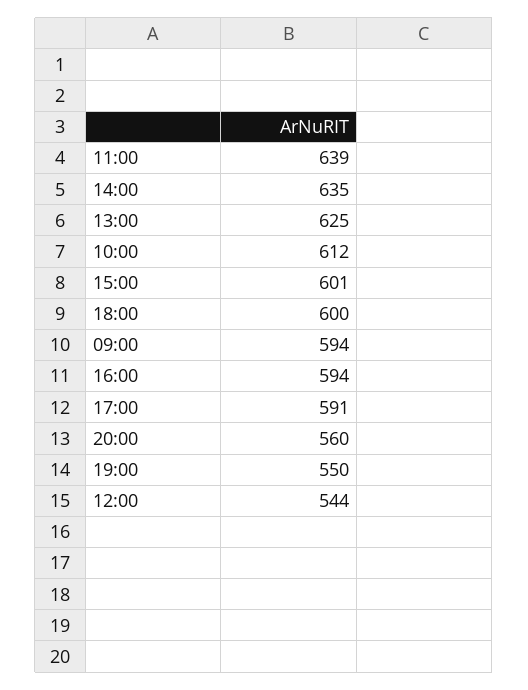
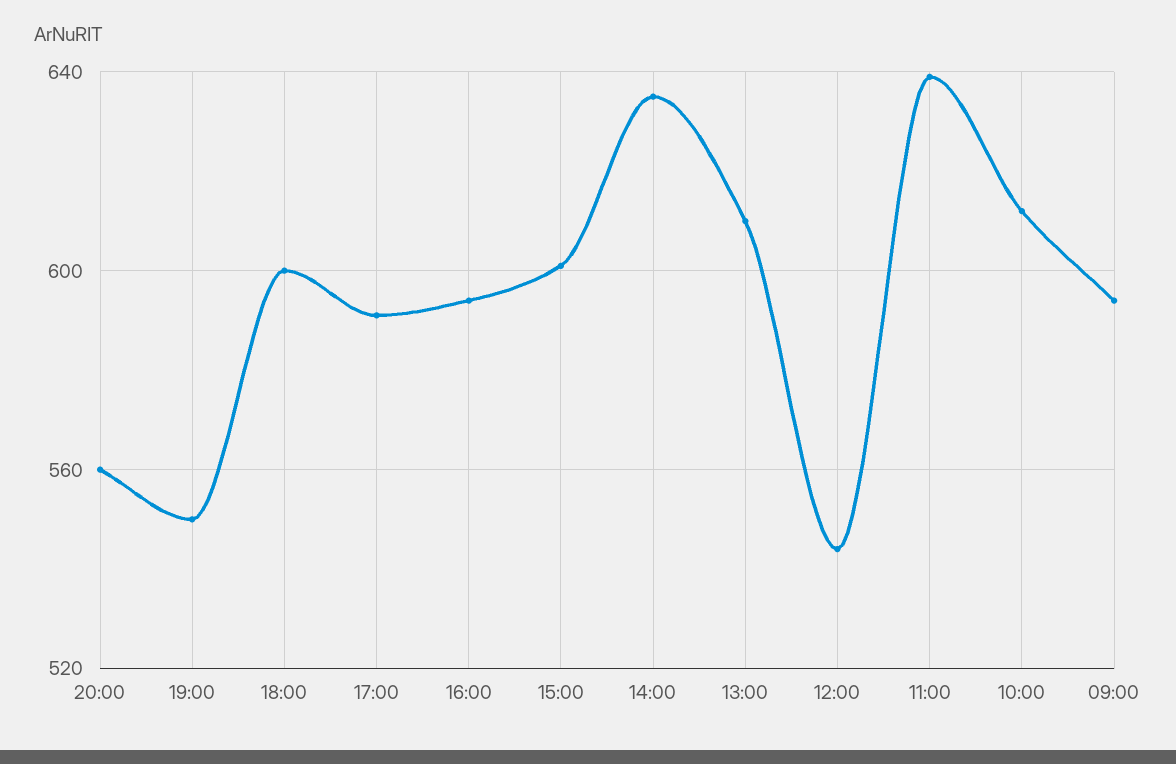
13:00: 625 -> 610

